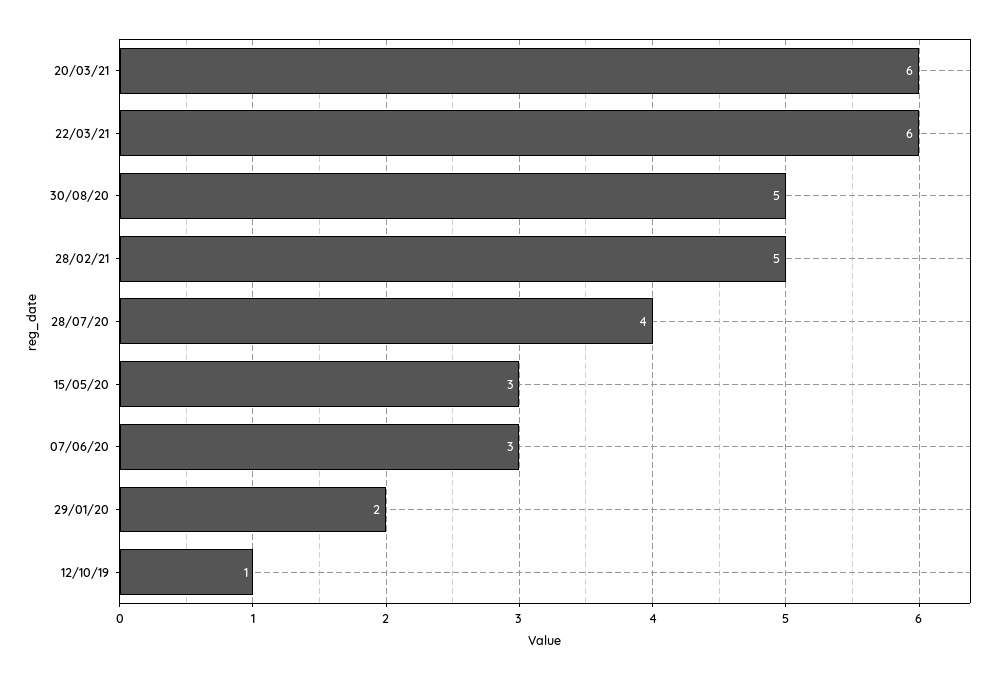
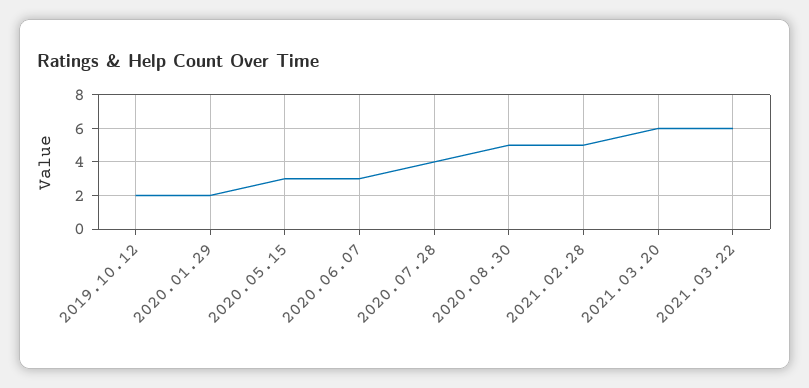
12/10/19: 1 -> 2

